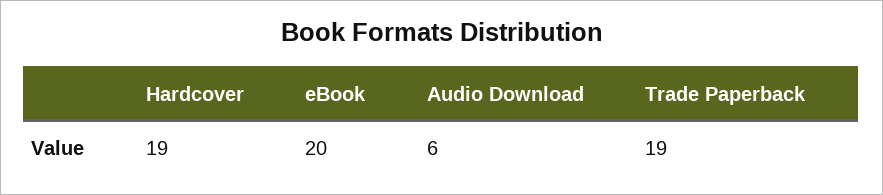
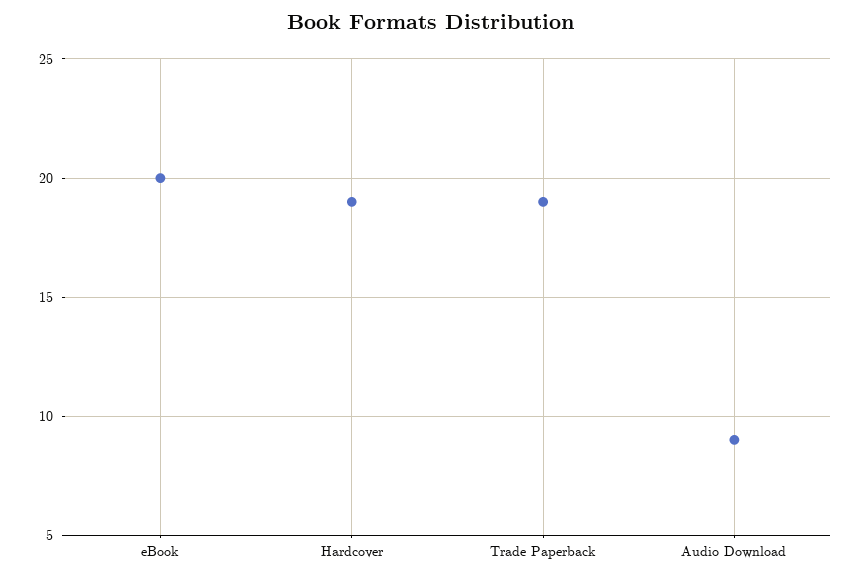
Audio Download: 6 -> 9

